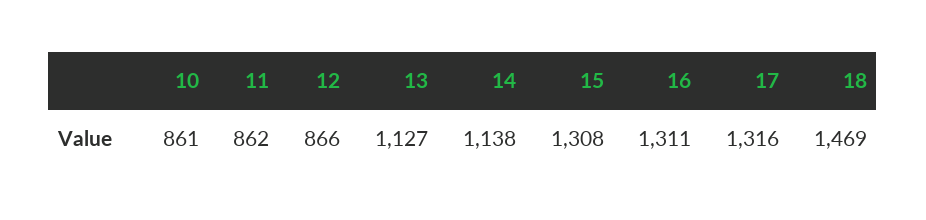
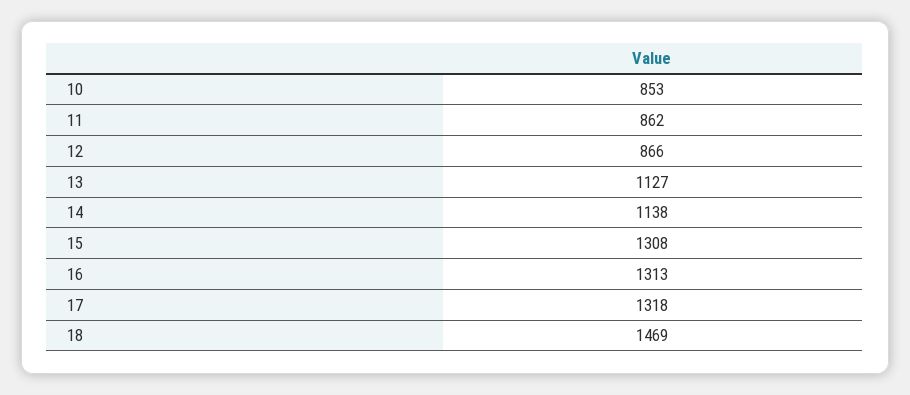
10: 861 -> 853
16: 1311 -> 1313
17: 1316 -> 1318

